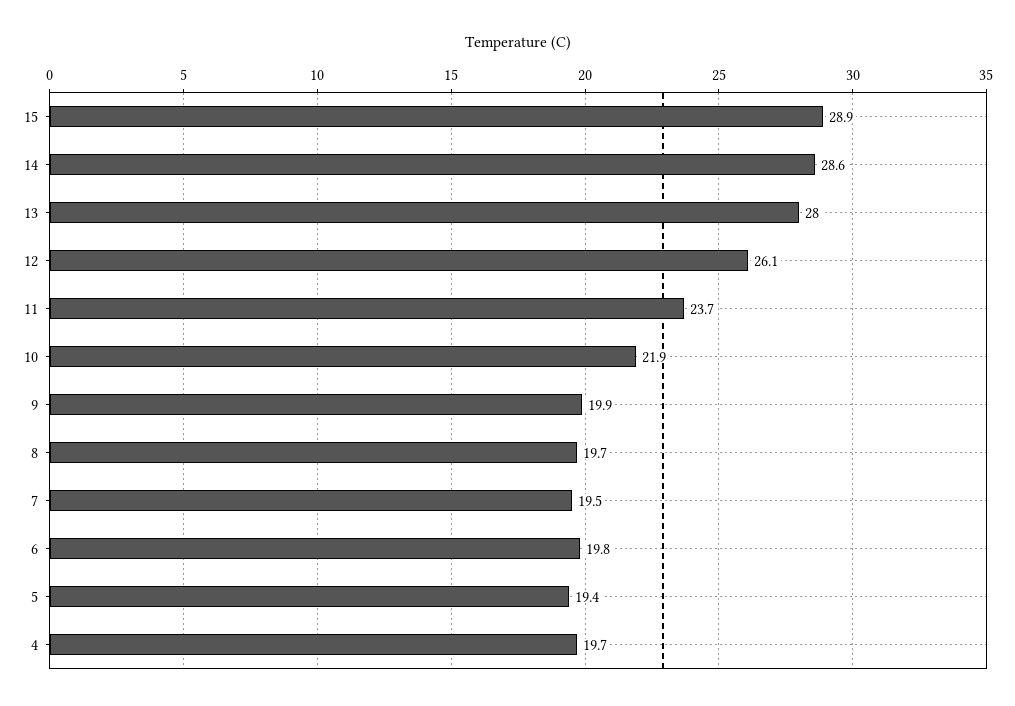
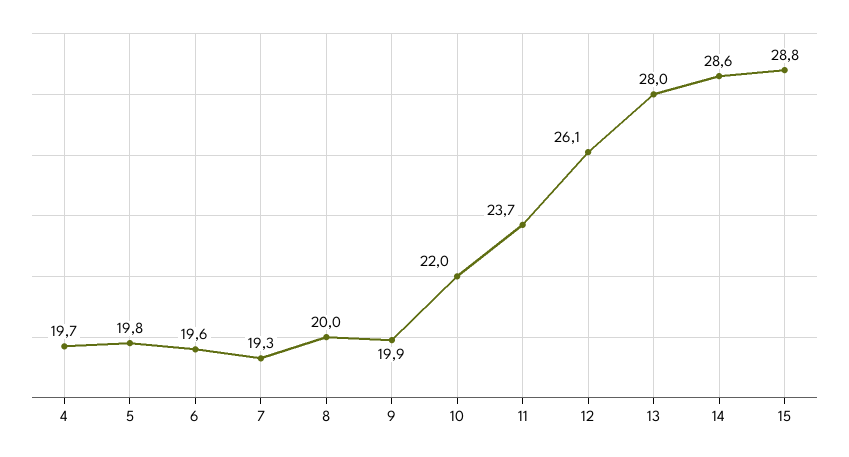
15: 28.9 -> 28.8
10: 21.9 -> 22
8: 19.7 -> 20
7: 19.5 -> 19.3
6: 19.8 -> 19.6
5: 19.4 -> 19.8

